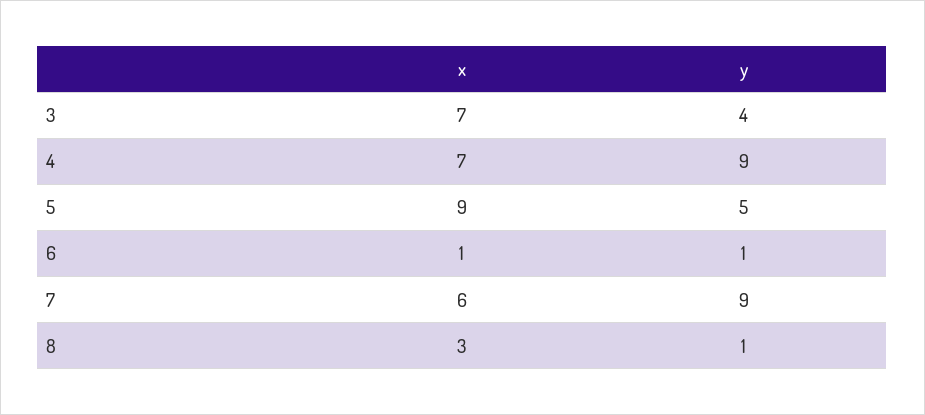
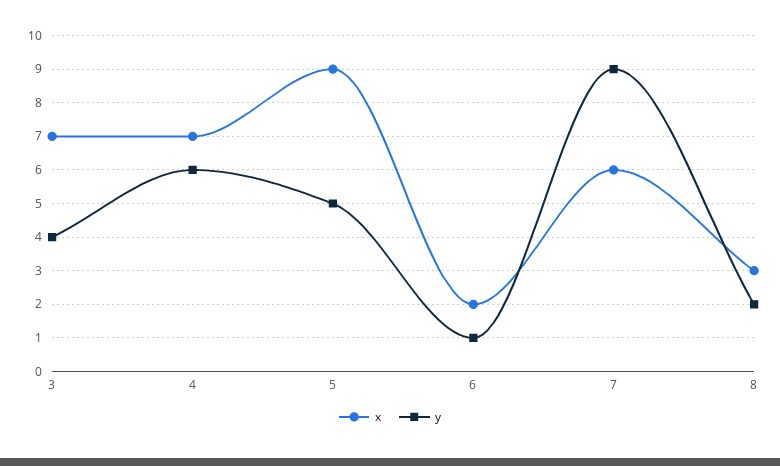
y, 4: 9 -> 6
x, 6: 1 -> 2
y, 8: 1 -> 2

